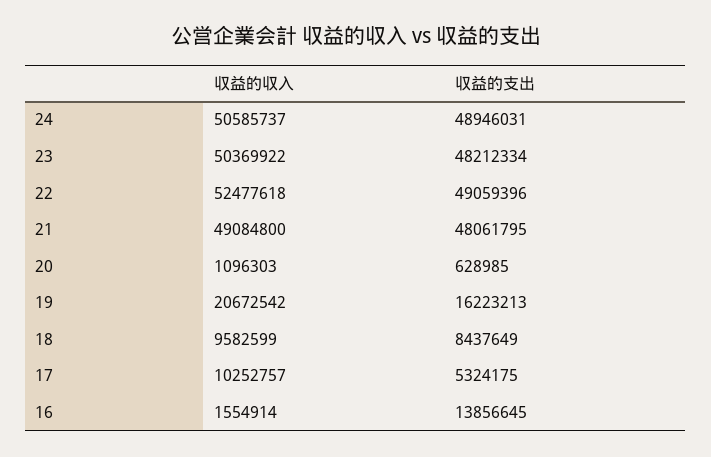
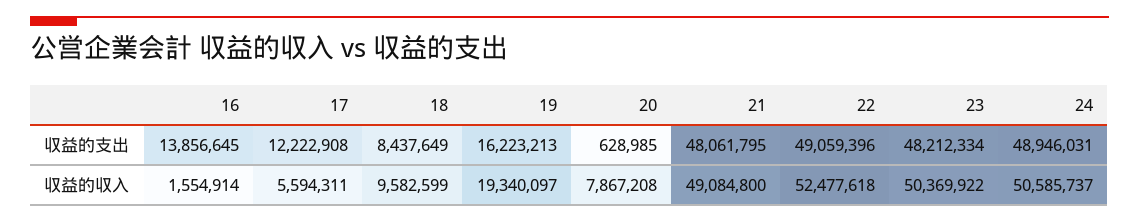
収益的収入, 20: 1096303 -> 7867208
収益的収入, 19: 20672542 -> 19340097
収益的収入, 17: 10252757 -> 5594311
収益的支出, 17: 5324175 -> 12222908

